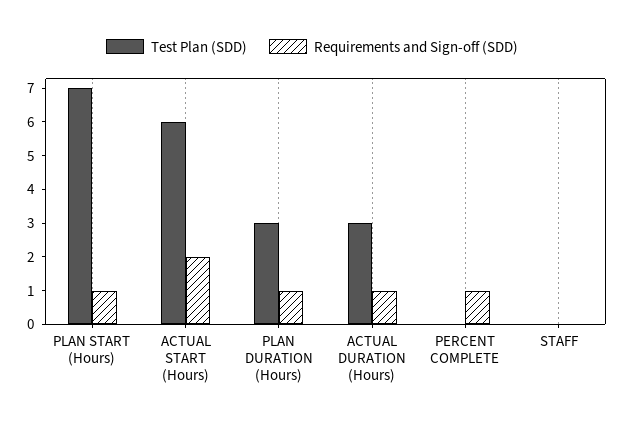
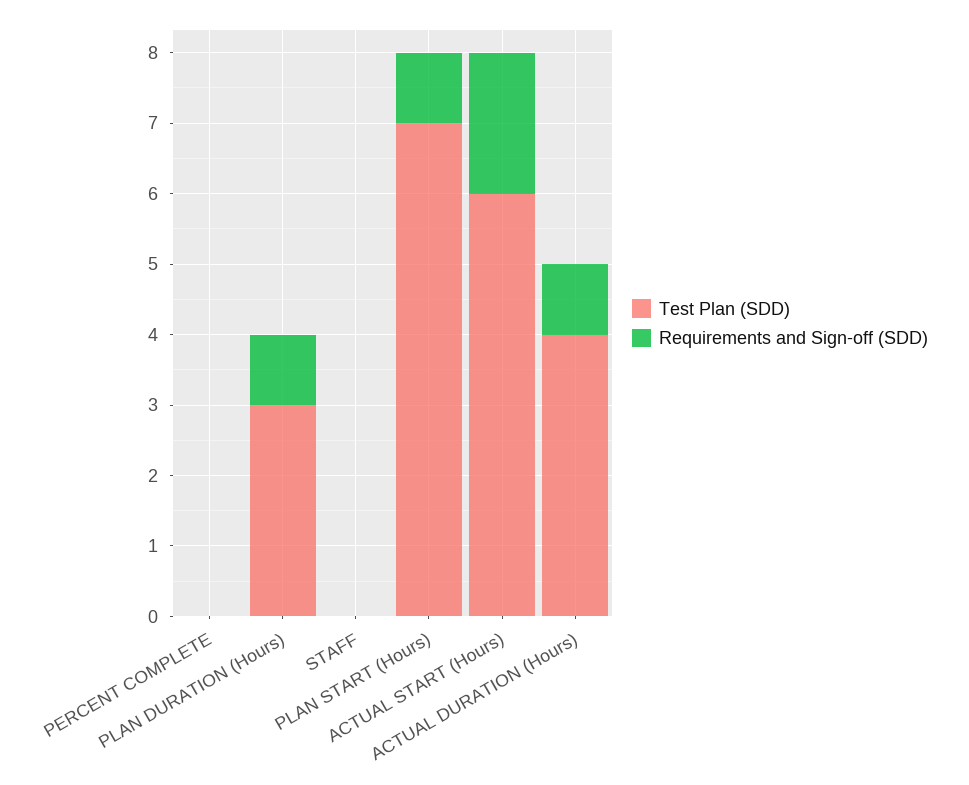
Test Plan (SDD), ACTUAL DURATION (Hours): 3 -> 4
Requirements and Sign-off (SDD), PERCENT COMPLETE: 1 -> 0

